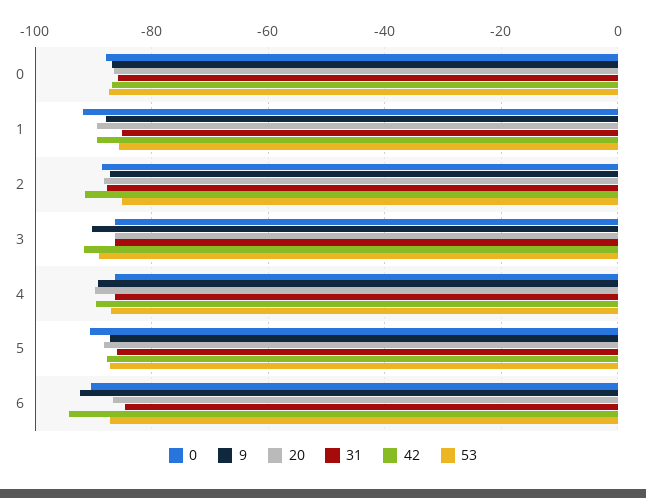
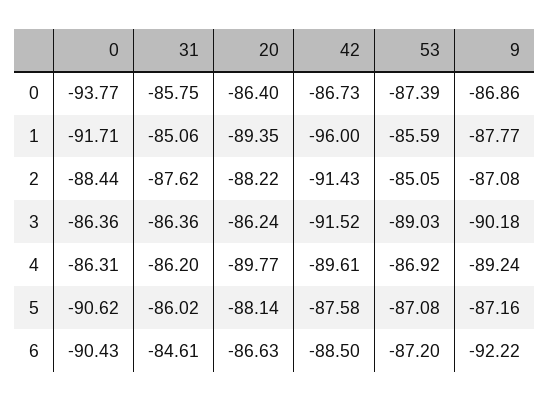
0, 0: -88 -> -93.77
42, 1: -90 -> -96
42, 6: -94 -> -88.5

